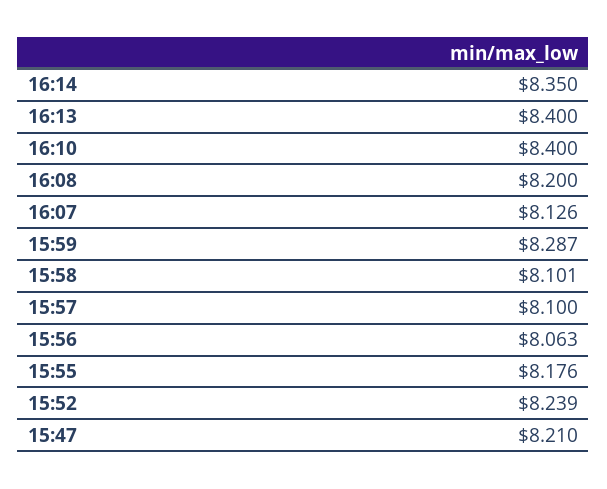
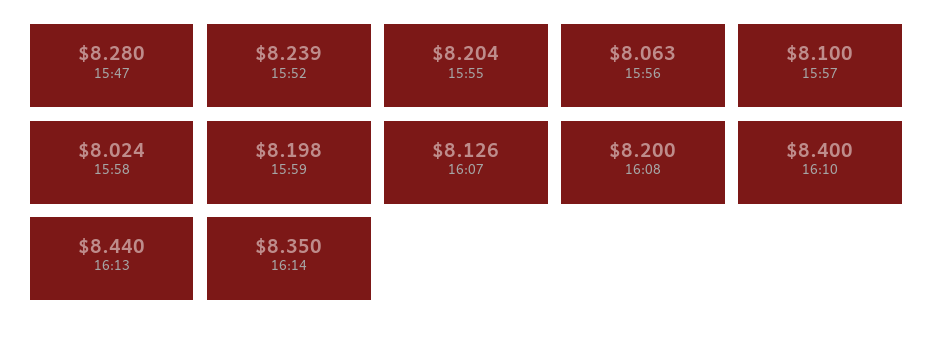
16:13: 8.4 -> 8.44
15:59: 8.287 -> 8.198
15:58: 8.101 -> 8.024
15:55: 8.176 -> 8.204
15:47: 8.21 -> 8.28

